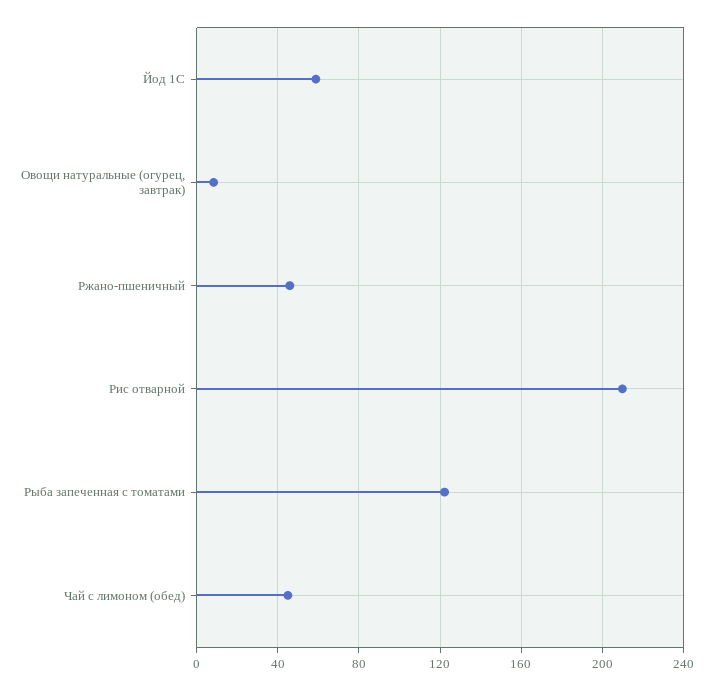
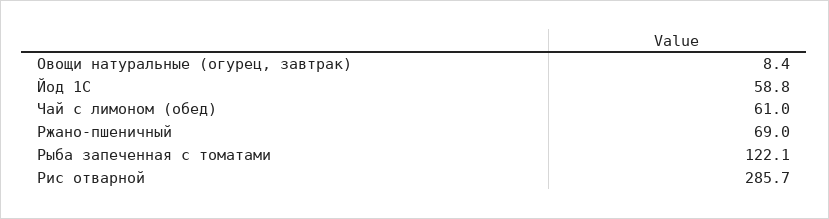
Ржано-пшеничный: 45 -> 69
Рис отварной: 210 -> 285.7
Чай с лимоном (обед): 45 -> 61

